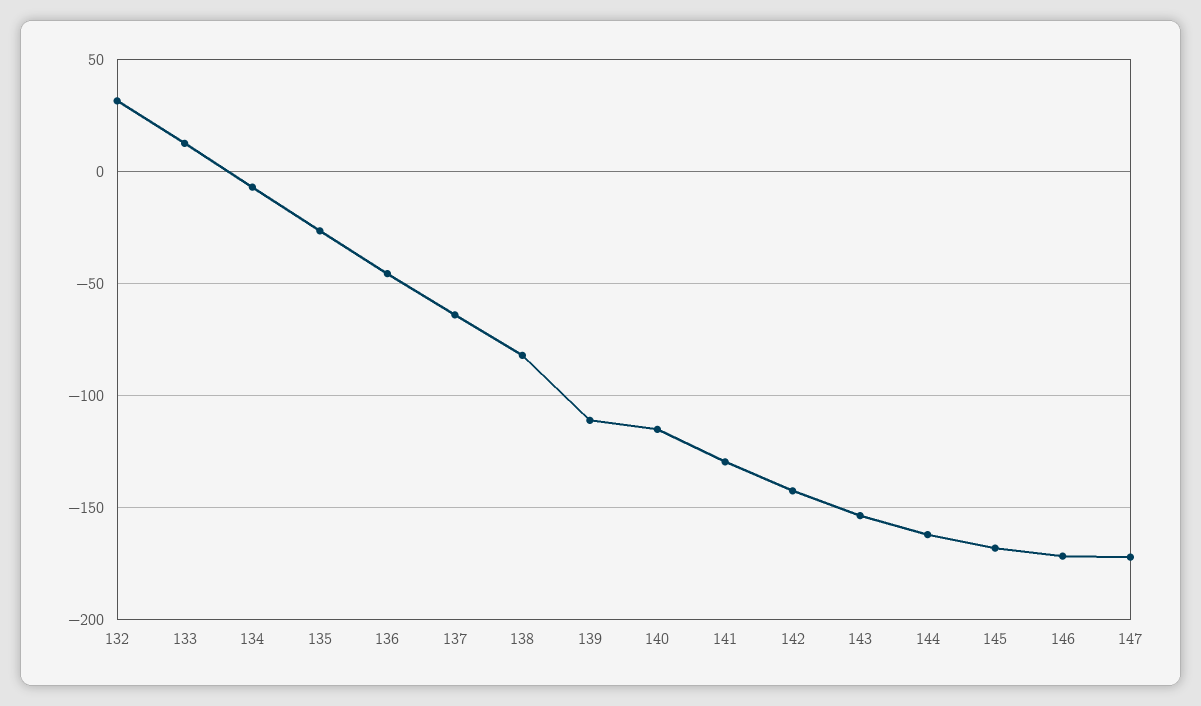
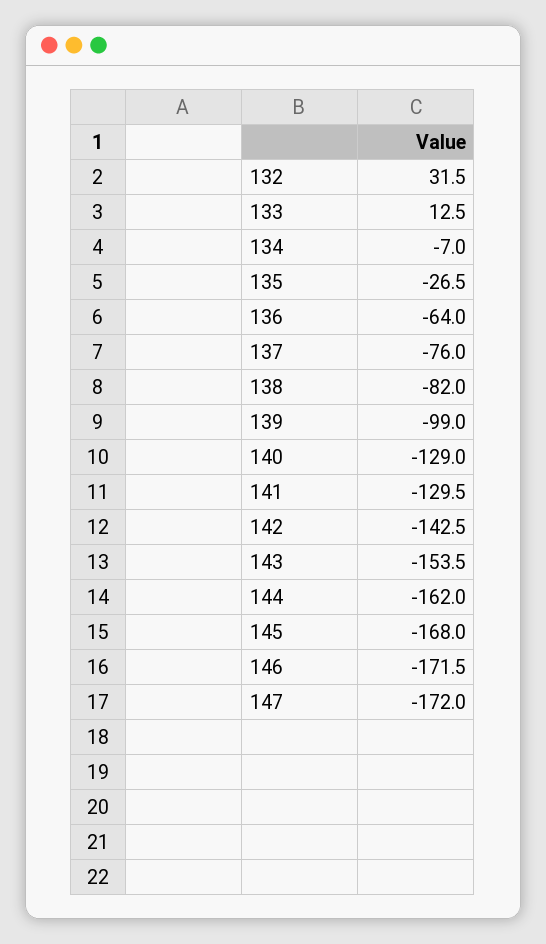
136: -45 -> -64
137: -65 -> -76
139: -110 -> -99
140: -115 -> -129

